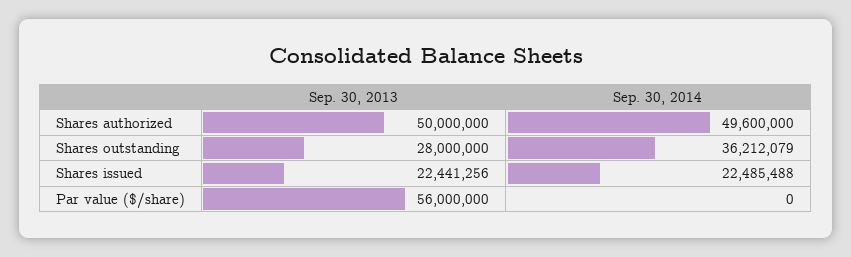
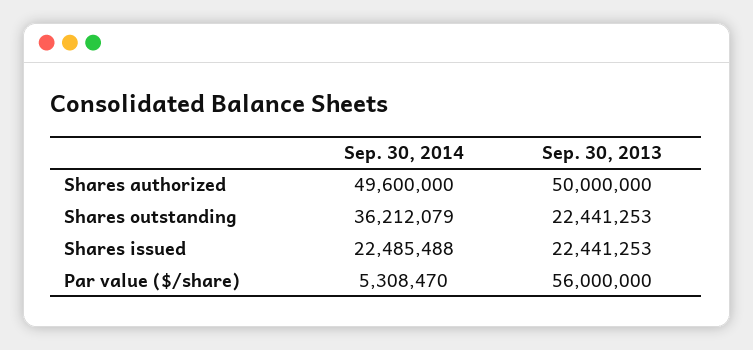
Sep. 30, 2013, Shares outstanding: 28000000 -> 22441253
Sep. 30, 2013, Shares issued: 22441256 -> 22441253
Sep. 30, 2014, Par value ($/share): 0 -> 5308470

